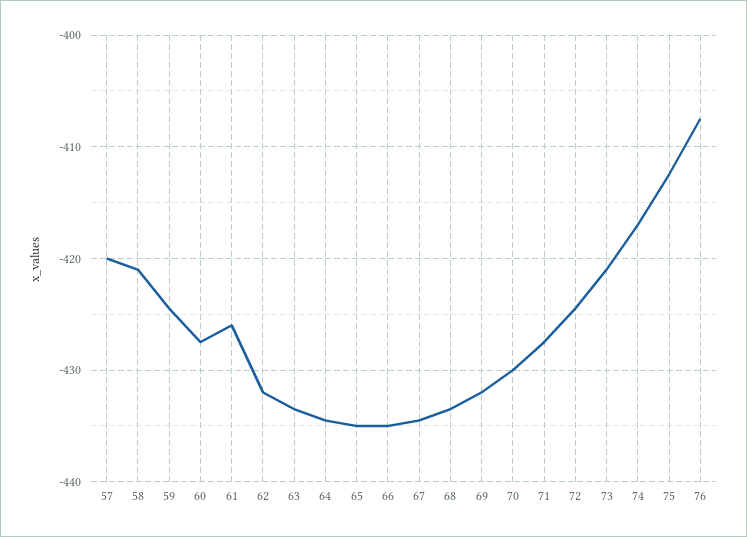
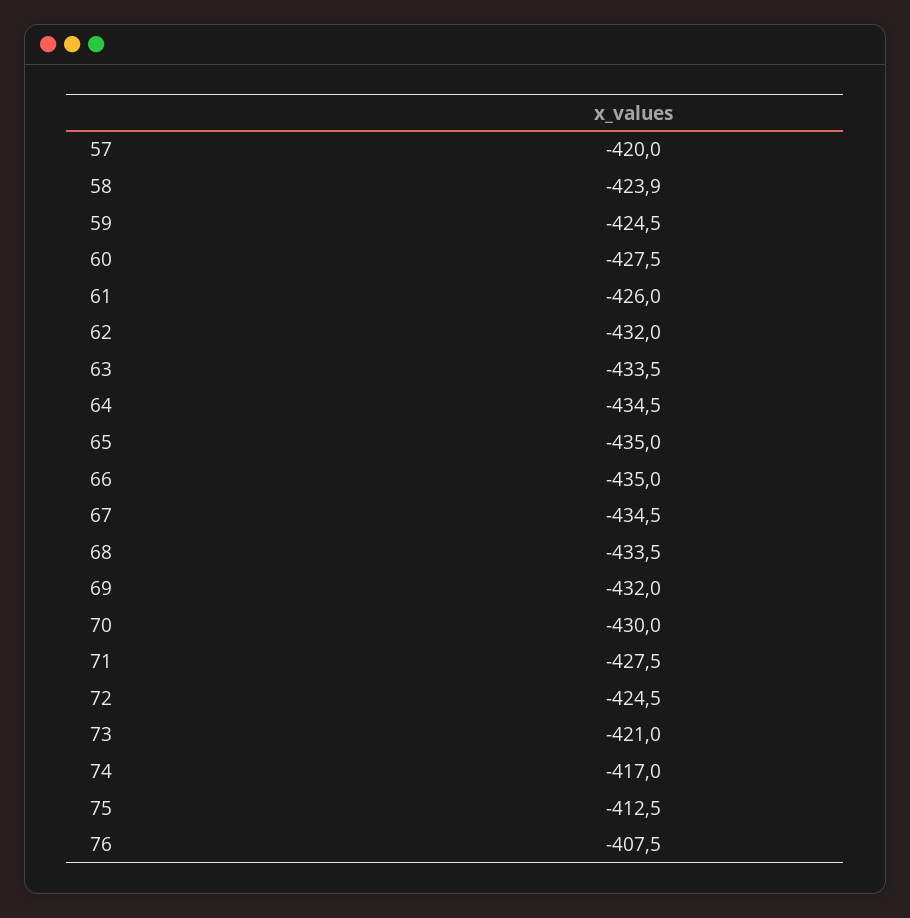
58: -421 -> -423.9

